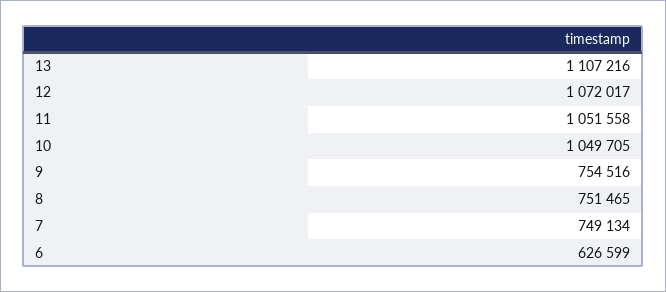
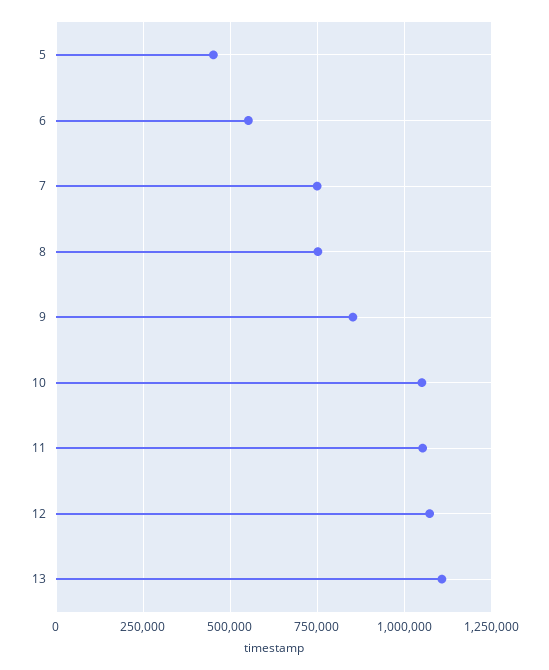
9: 754516 -> 850000
6: 626599 -> 550000
5: none -> 450000

